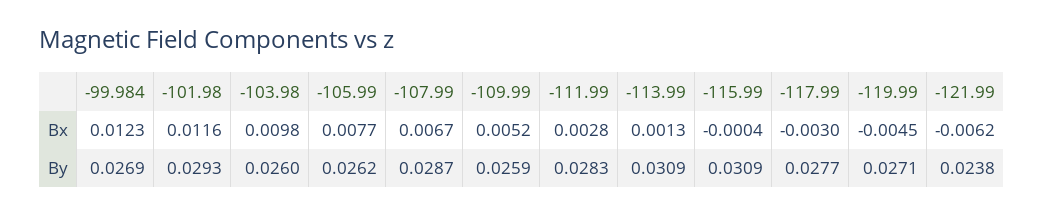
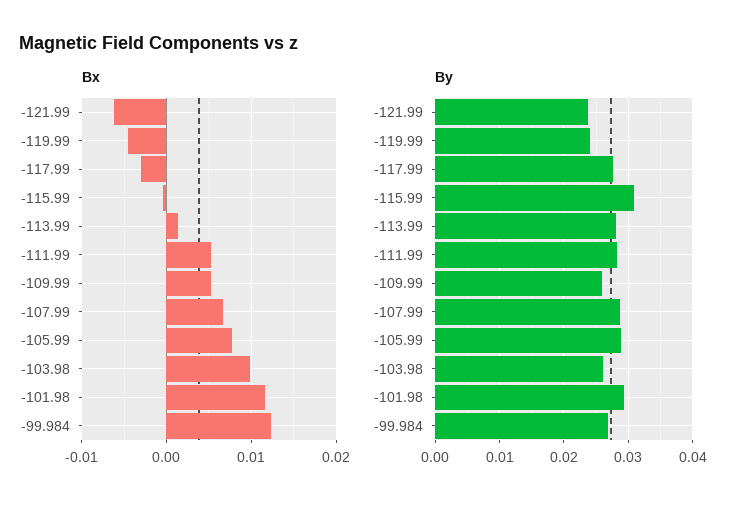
Bx, -111.99: 0.0028 -> 0.005
By, -105.99: 0.0262 -> 0.029
By, -113.99: 0.0309 -> 0.028
By, -119.99: 0.0271 -> 0.024

